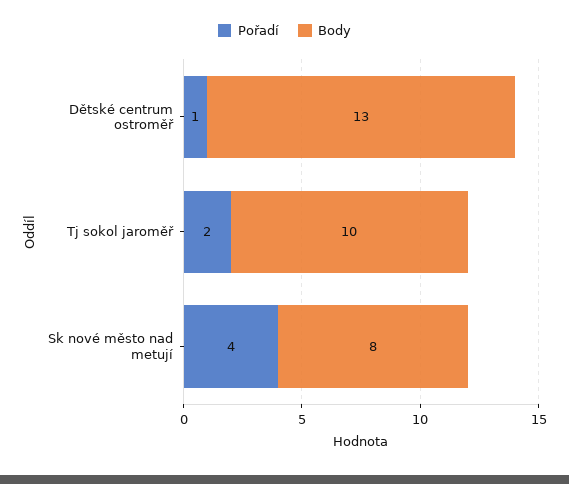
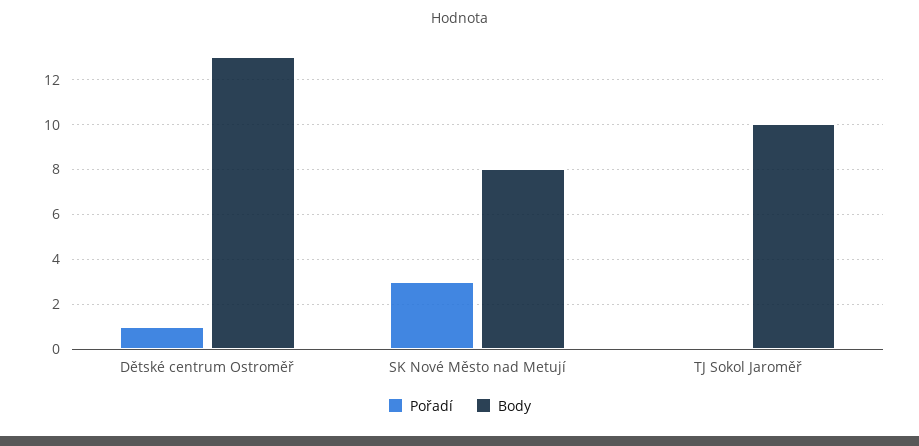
Pořadí, Tj sokol jaroměř: 2 -> 0
Pořadí, Sk nové město nad metují: 4 -> 3

